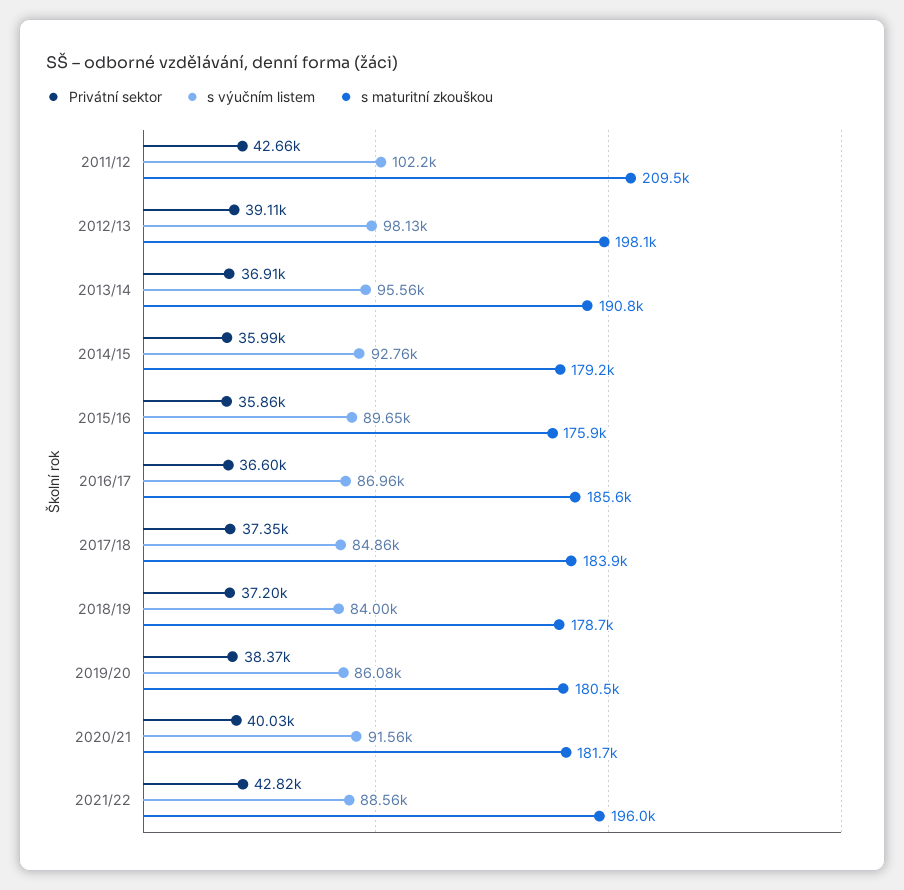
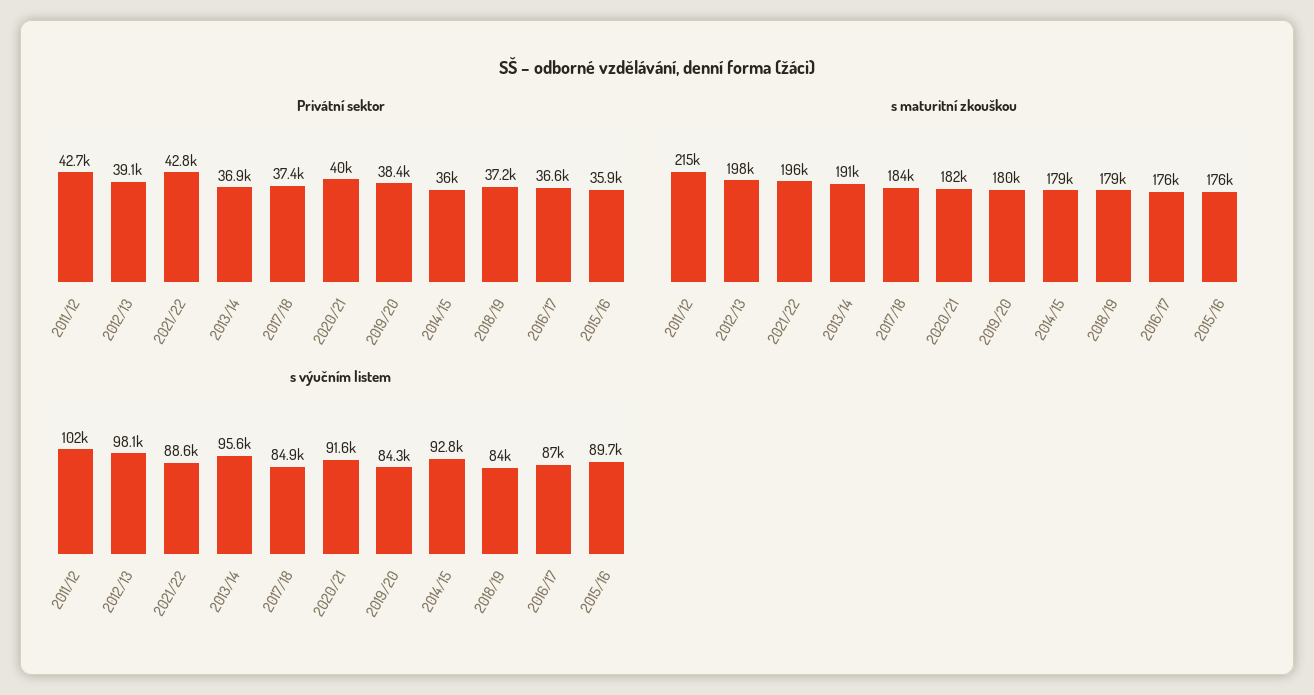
s maturitní zkouškou, 2011/12: 209500 -> 215000
s maturitní zkouškou, 2016/17: 185600 -> 176000
s výučním listem, 2019/20: 86080 -> 84300

